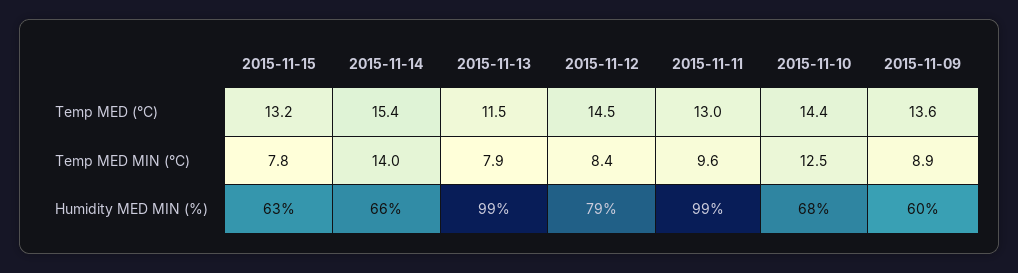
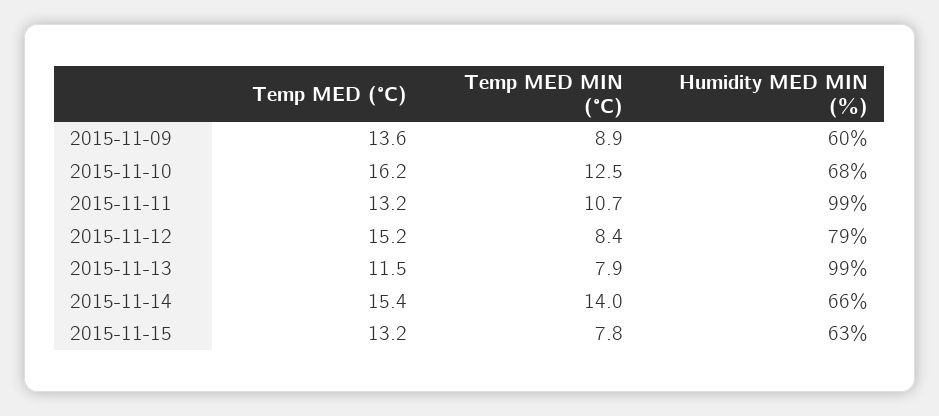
2015-11-12, Temp MED (°C): 14.5 -> 15.2
2015-11-11, Temp MED (°C): 13 -> 13.2
2015-11-10, Temp MED (°C): 14.4 -> 16.2
2015-11-11, Temp MED MIN (°C): 9.6 -> 10.7

